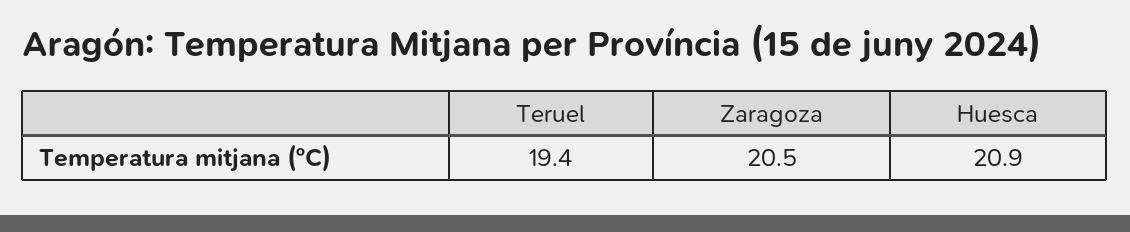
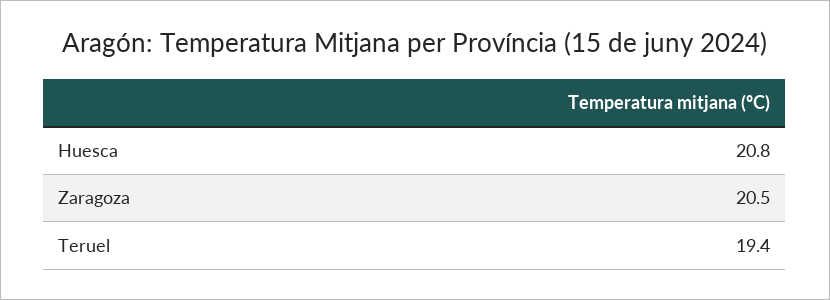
Huesca: 20.9 -> 20.8

